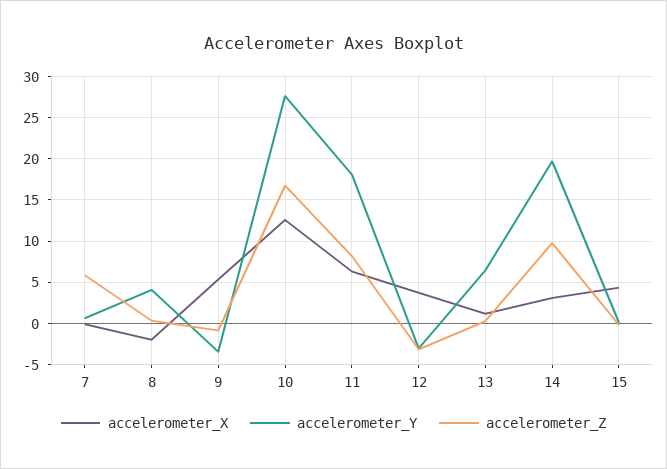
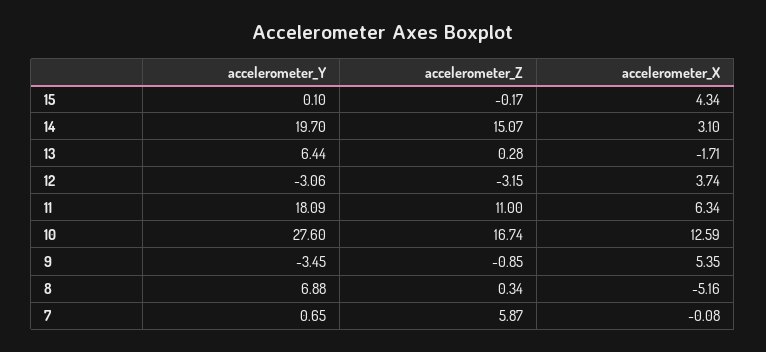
accelerometer_X, 8: -2 -> -5.16
accelerometer_Y, 8: 4 -> 6.88
accelerometer_Z, 11: 8 -> 11
accelerometer_X, 13: 1 -> -1.71
accelerometer_Z, 14: 10 -> 15.07

